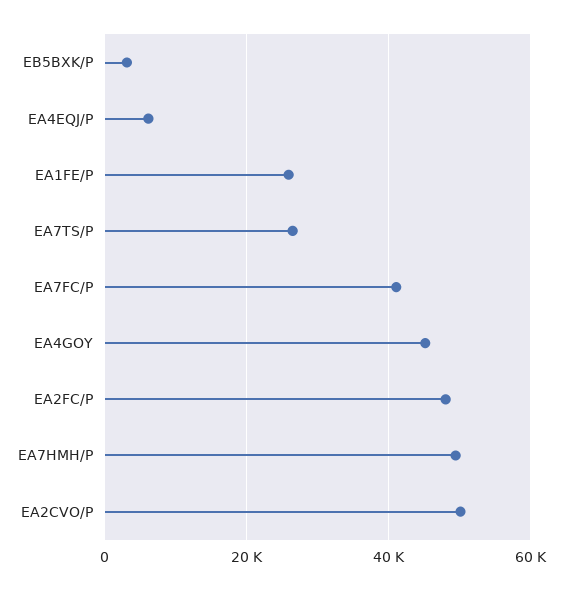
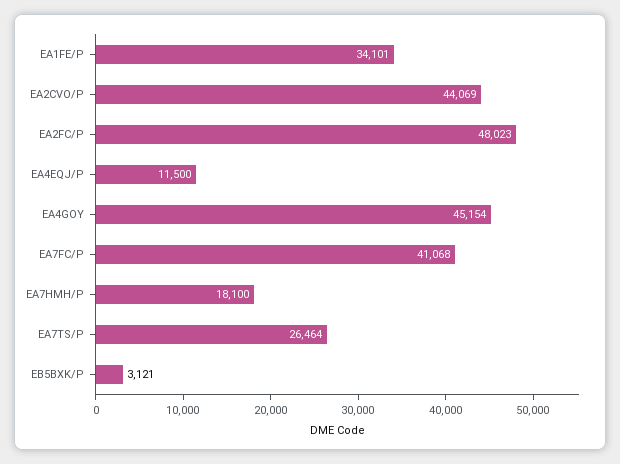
EA4EQJ/P: 6000 -> 11500
EA1FE/P: 26000 -> 34101
EA7HMH/P: 50000 -> 18100
EA2CVO/P: 50000 -> 44069

